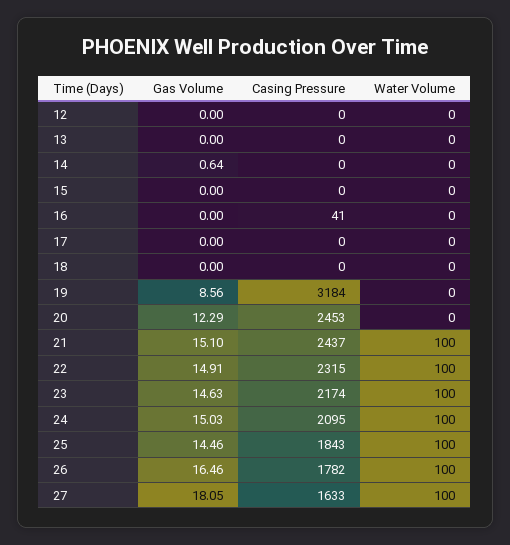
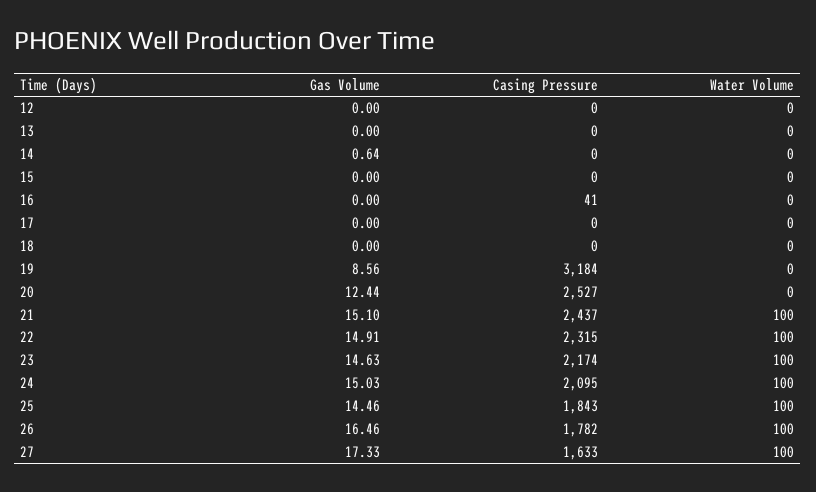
Gas Volume, 20: 12.29 -> 12.44
Casing Pressure, 20: 2453 -> 2527
Gas Volume, 27: 18.05 -> 17.33

